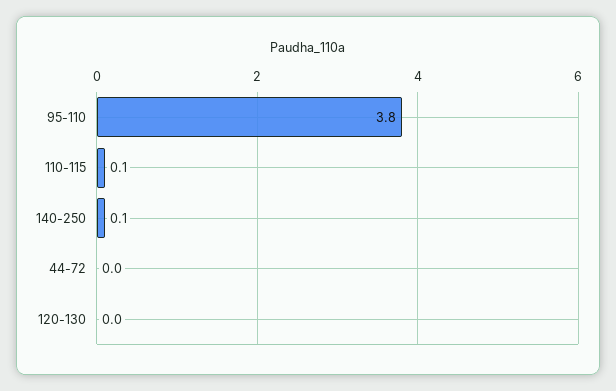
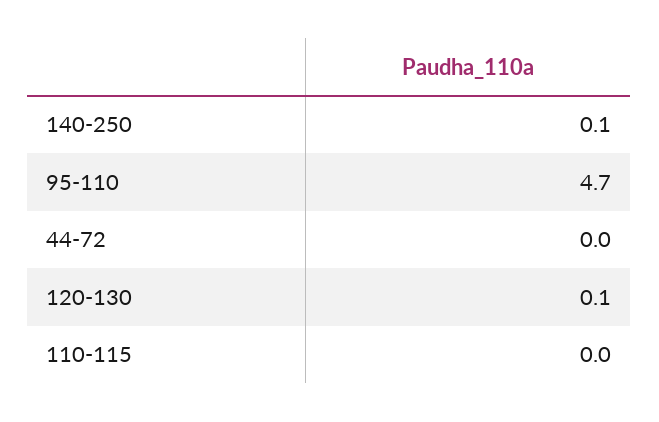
95-110: 3.8 -> 4.7
110-115: 0.1 -> 0
120-130: 0 -> 0.1

